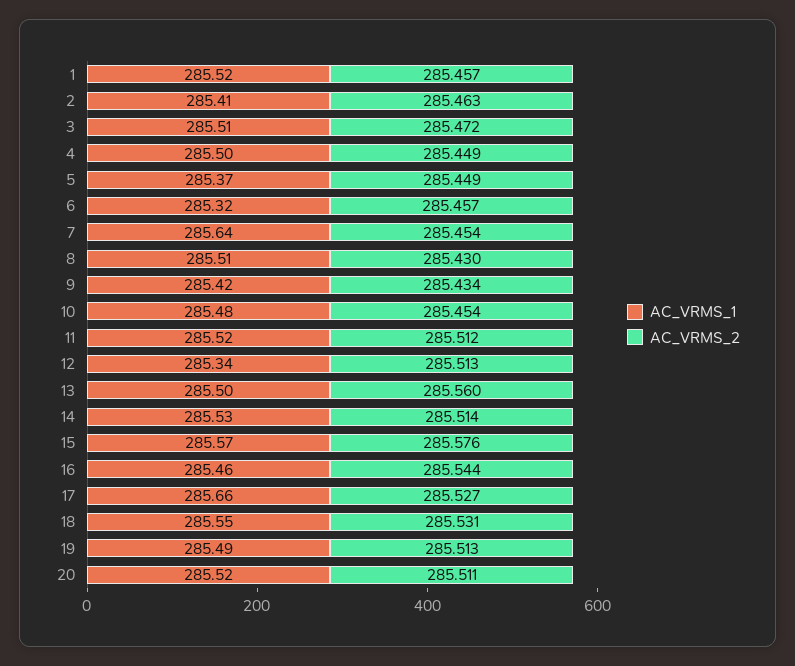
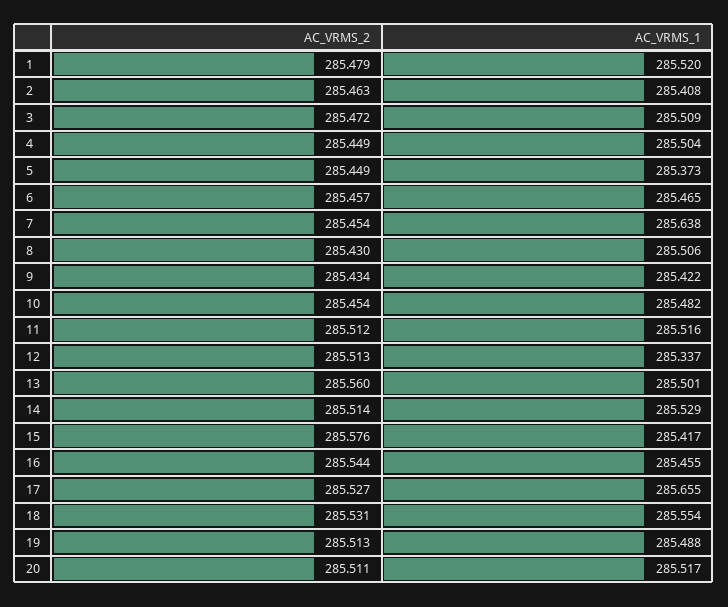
AC_VRMS_2, 1: 285.457 -> 285.479
AC_VRMS_1, 6: 285.32 -> 285.465
AC_VRMS_1, 15: 285.57 -> 285.417

